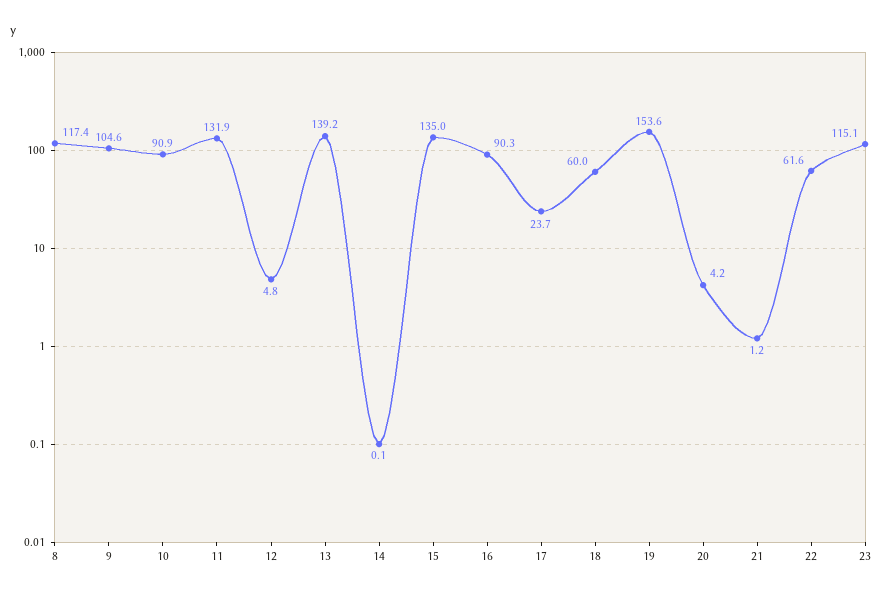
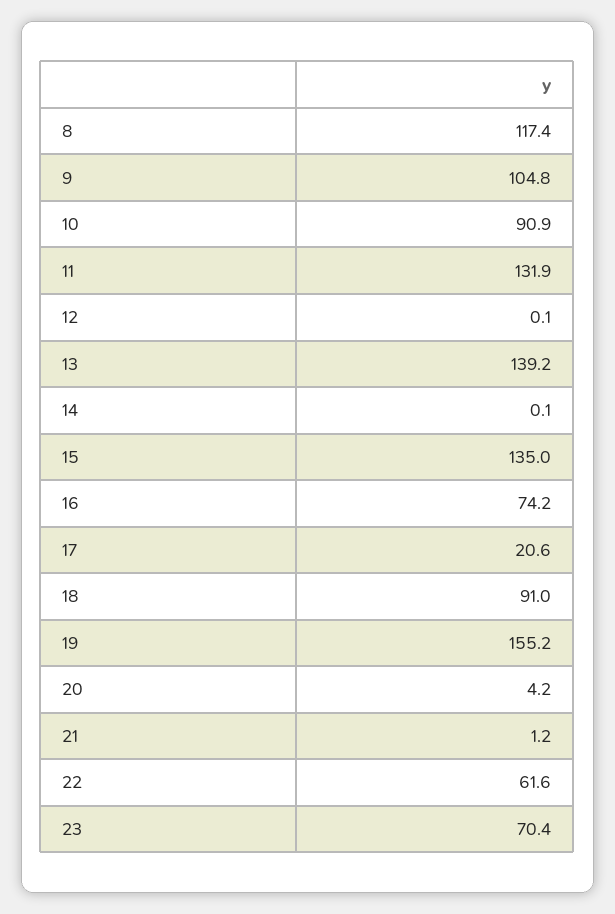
9: 104.6 -> 104.8
12: 4.8 -> 0.1
16: 90.3 -> 74.2
17: 23.7 -> 20.6
18: 60 -> 91
19: 153.6 -> 155.2
23: 115.1 -> 70.4

